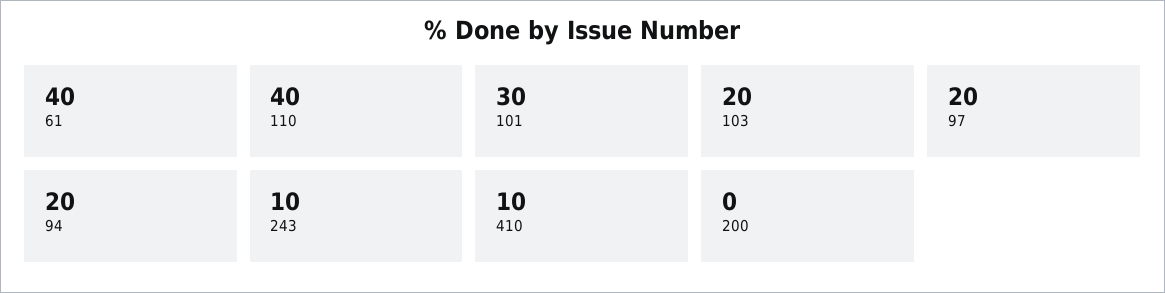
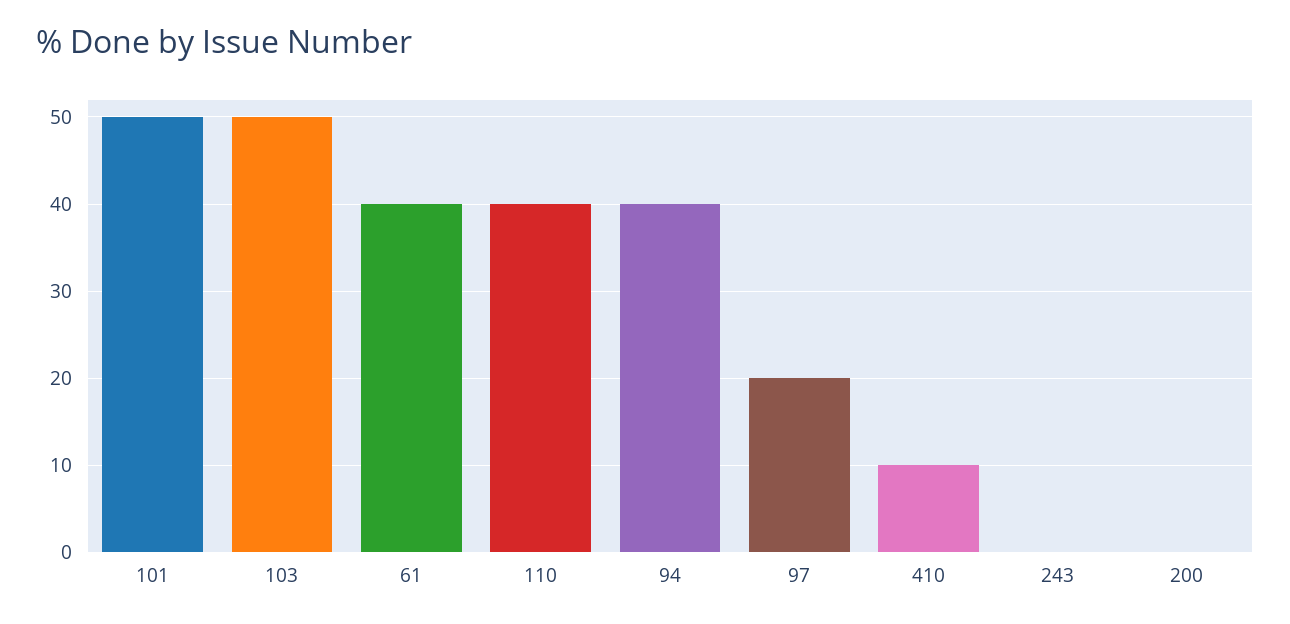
101: 30 -> 50
103: 20 -> 50
94: 20 -> 40
243: 10 -> 0

